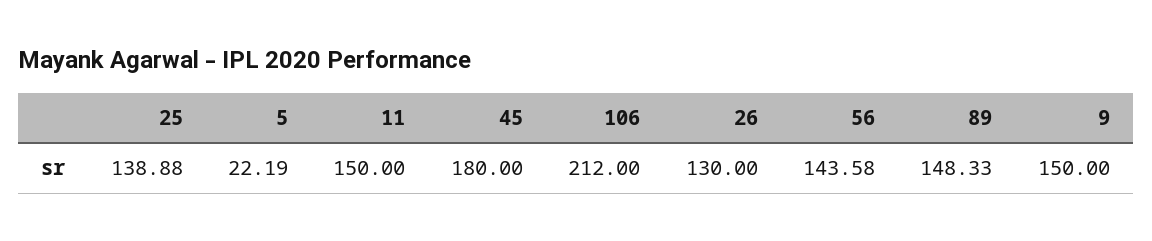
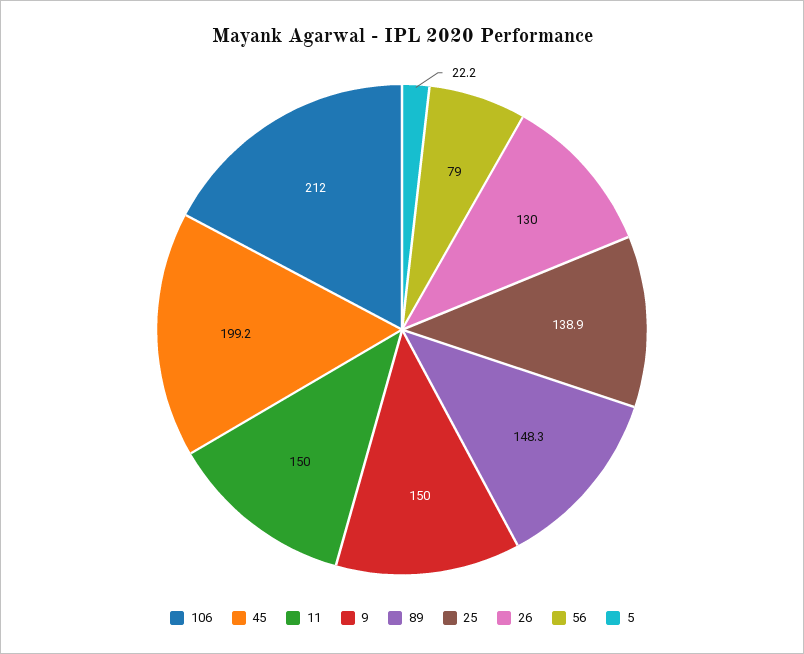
45: 180 -> 199.2
56: 143.58 -> 79

